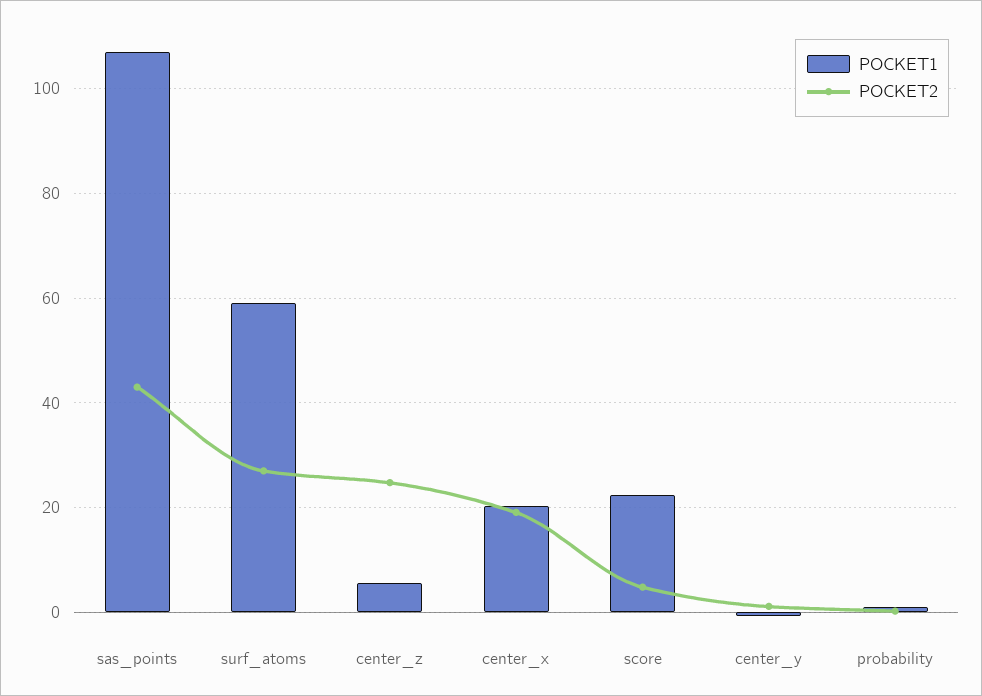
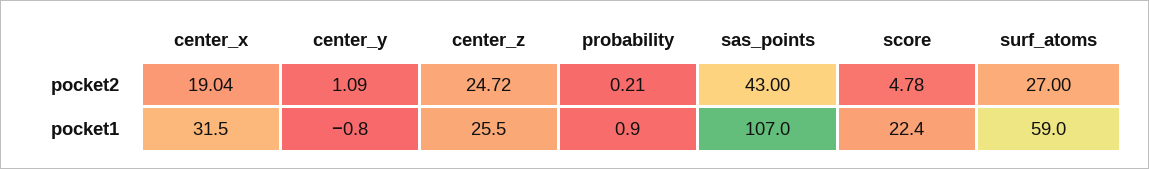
POCKET1, center_z: 6 -> 25.5
POCKET1, center_x: 20 -> 31.5

